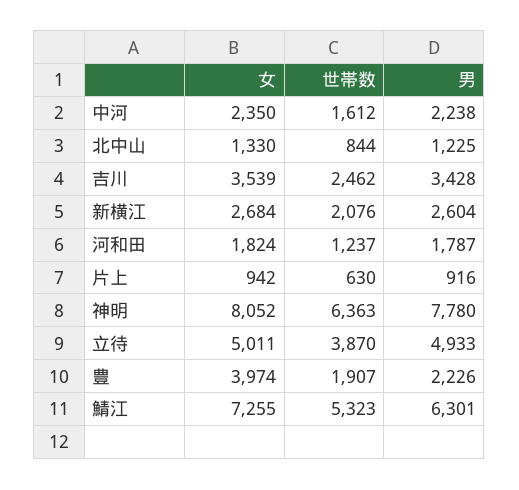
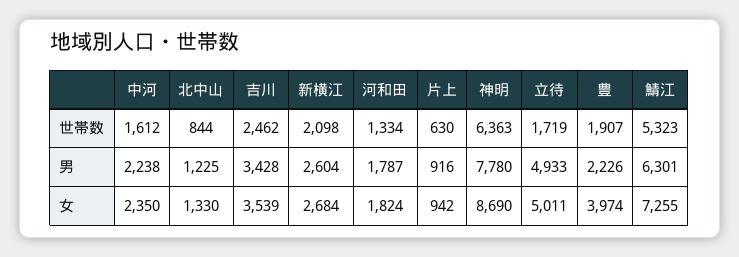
世帯数, 新横江: 2076 -> 2098
世帯数, 河和田: 1237 -> 1334
女, 神明: 8052 -> 8690
世帯数, 立待: 3870 -> 1719

